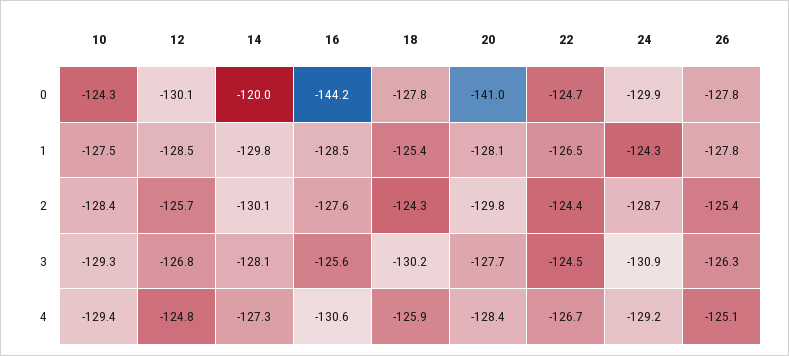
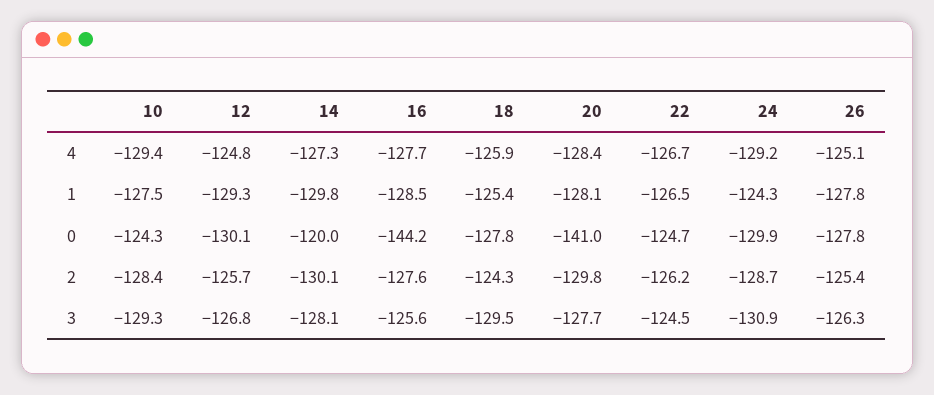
12, 1: -128.5 -> -129.3
22, 2: -124.4 -> -126.2
18, 3: -130.2 -> -129.5
16, 4: -130.6 -> -127.7

